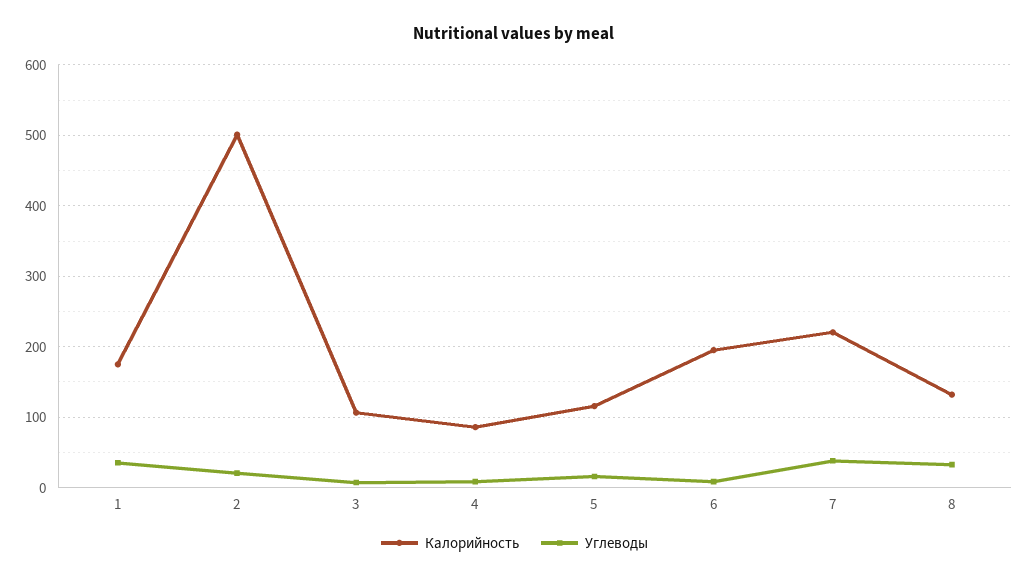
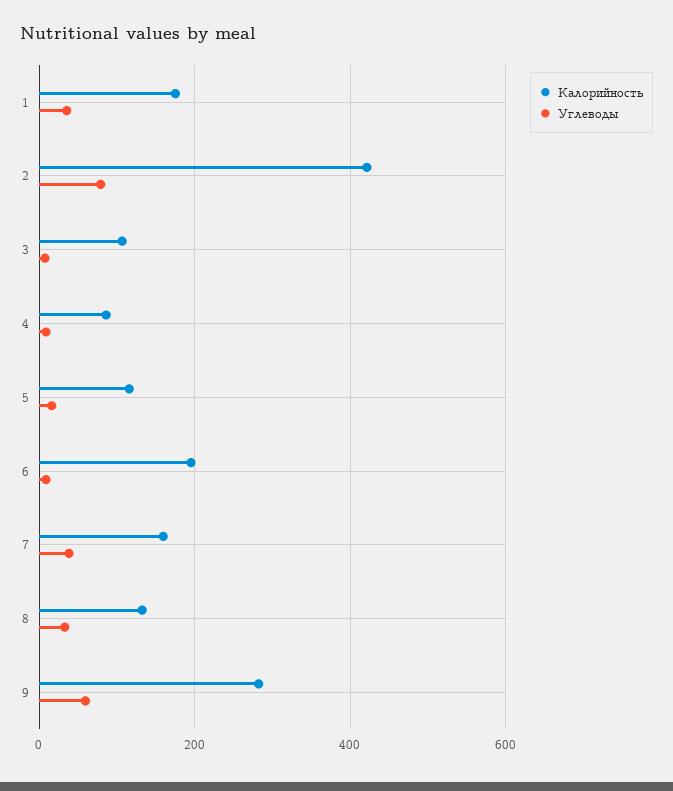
Калорийность, 2: 500 -> 420
Углеводы, 2: 20 -> 80
Калорийность, 7: 220 -> 160
Калорийность, 9: none -> 280
Углеводы, 9: none -> 60

